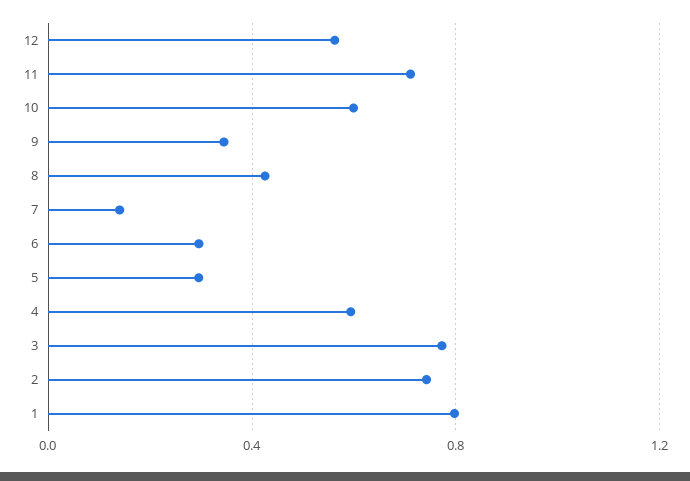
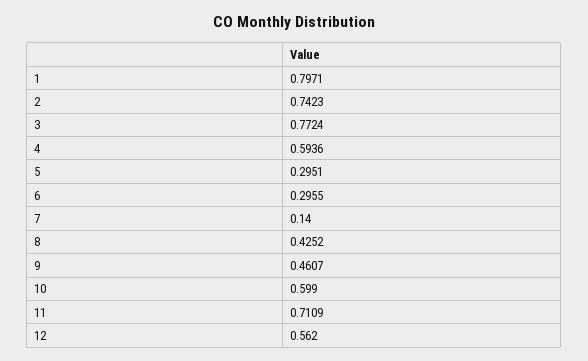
9: 0.35 -> 0.4607

